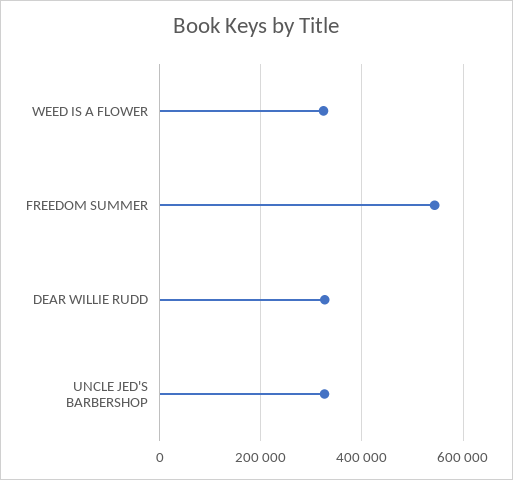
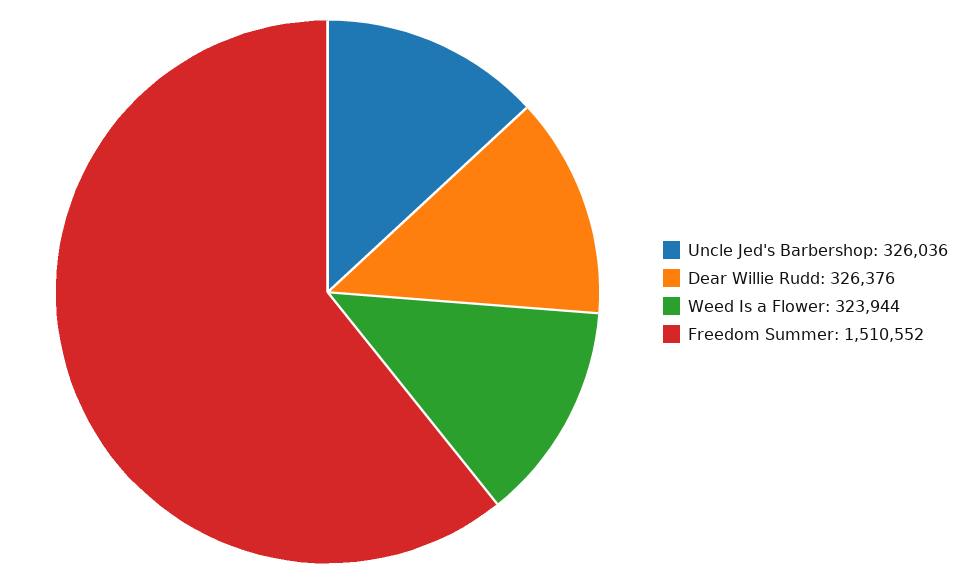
FREEDOM SUMMER: 540000 -> 1510552

